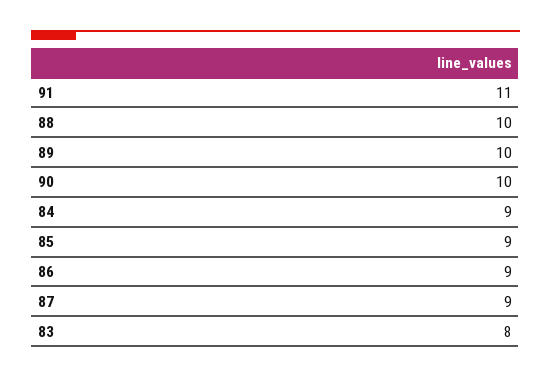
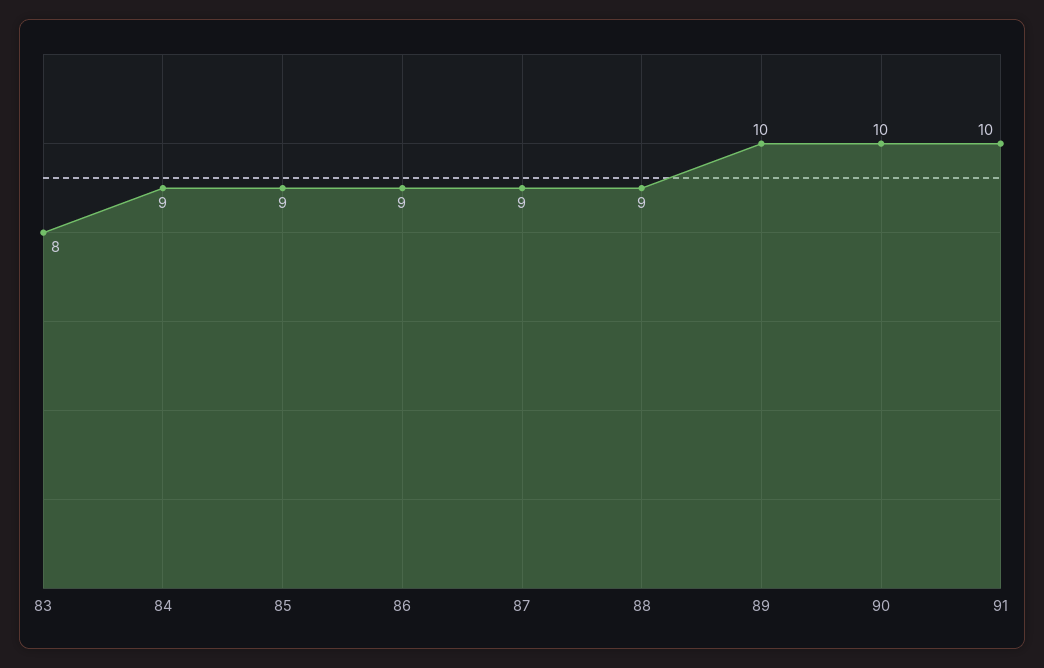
91: 11 -> 10
88: 10 -> 9

